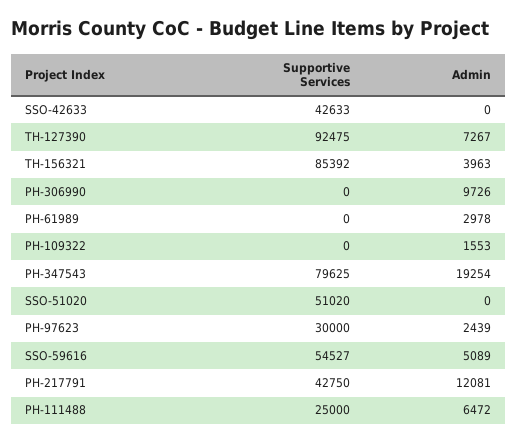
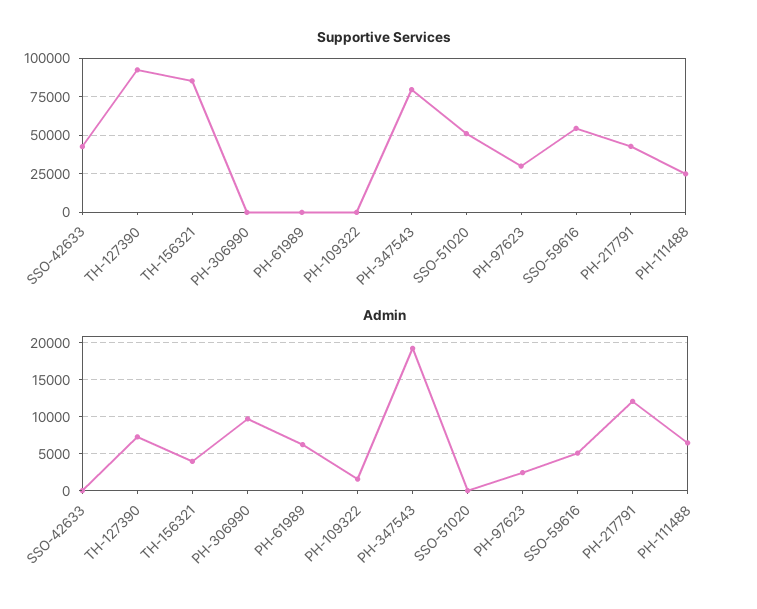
Admin, PH-61989: 2978 -> 6000

